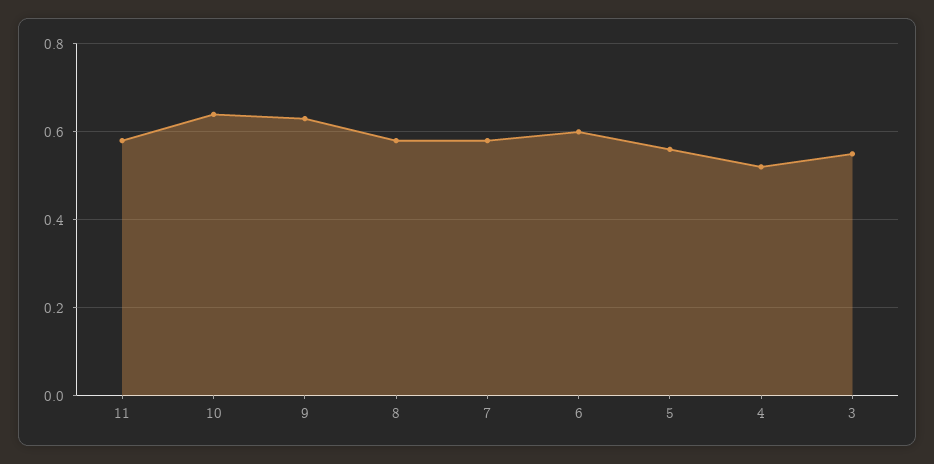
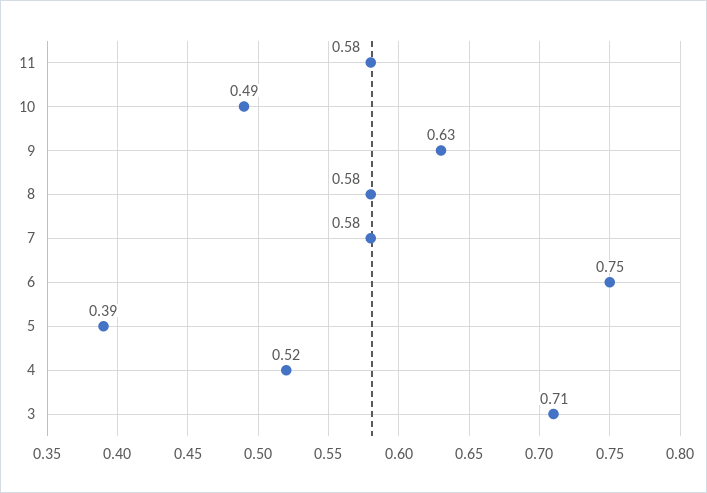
10: 0.65 -> 0.49
6: 0.6 -> 0.75
5: 0.55 -> 0.39
3: 0.55 -> 0.71

